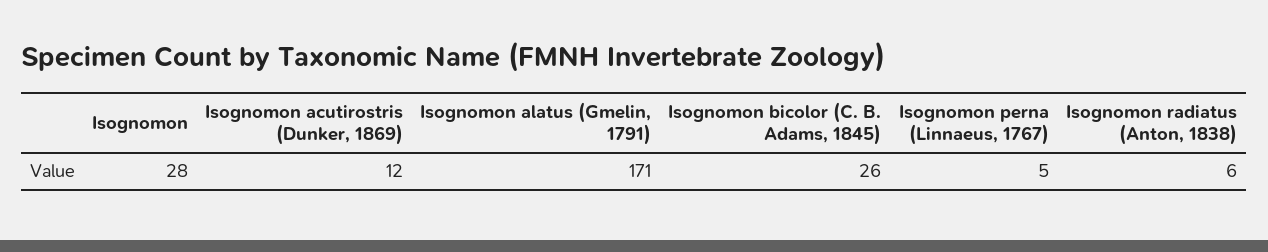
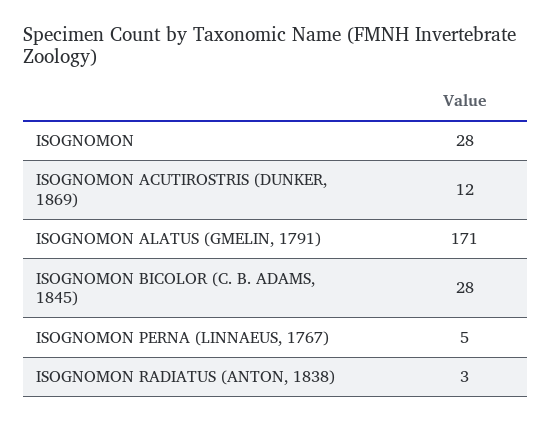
Isognomon bicolor (C. B. Adams, 1845): 26 -> 28
Isognomon radiatus (Anton, 1838): 6 -> 3

